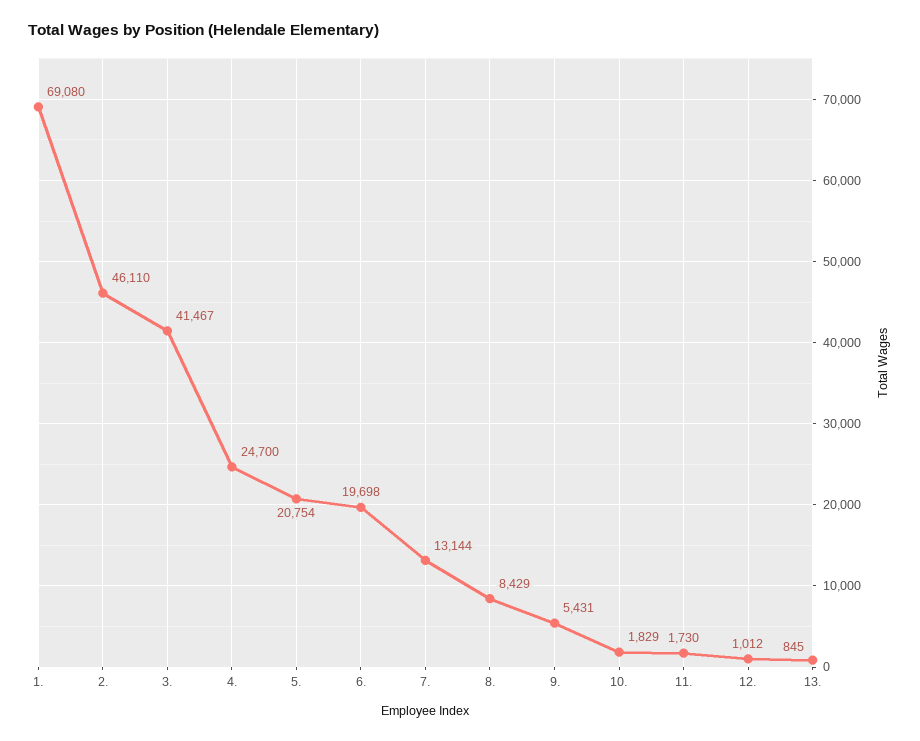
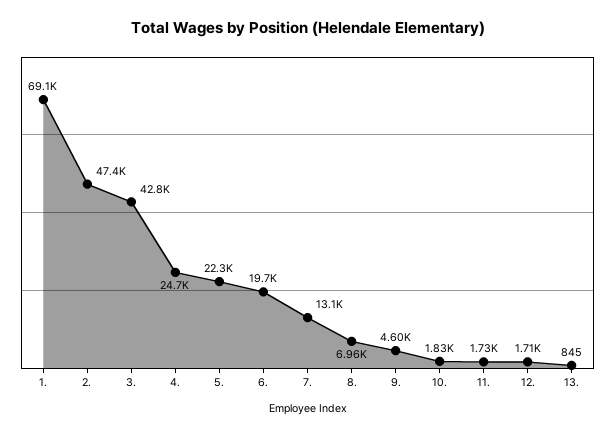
2.: 46110 -> 47400
3.: 41467 -> 42800
5.: 20754 -> 22300
8.: 8429 -> 6960
9.: 5431 -> 4600
12.: 1012 -> 1710

